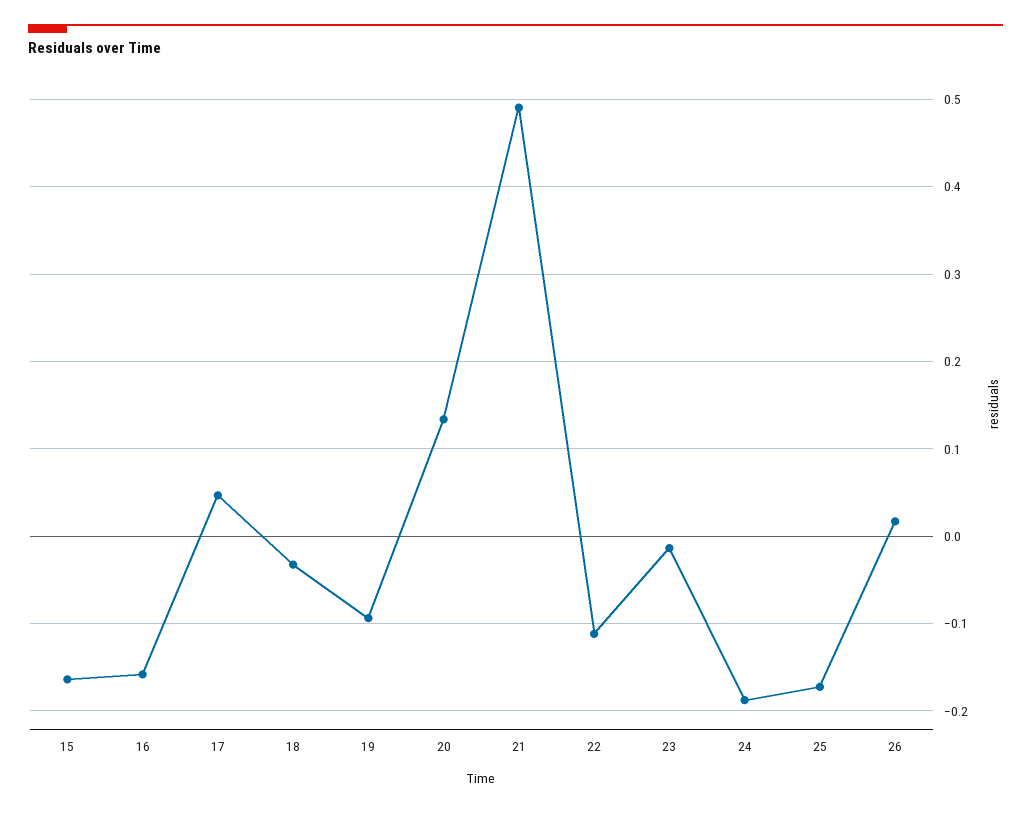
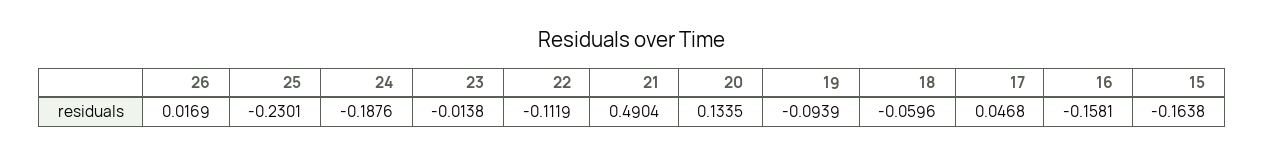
18: -0.03 -> -0.0596
25: -0.17 -> -0.2301

